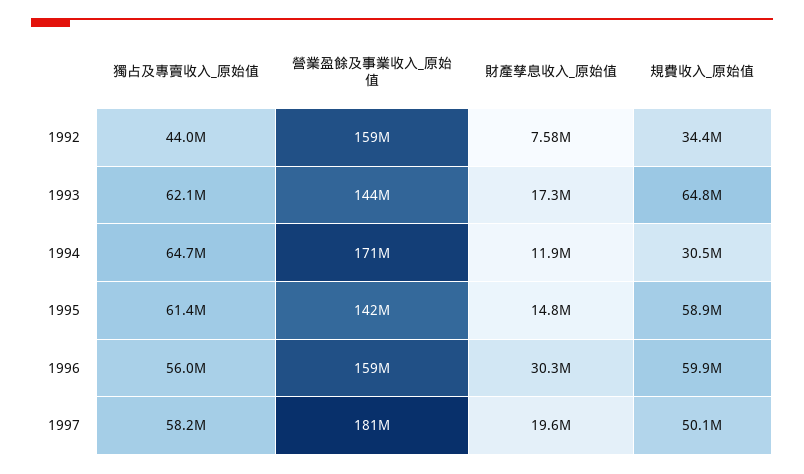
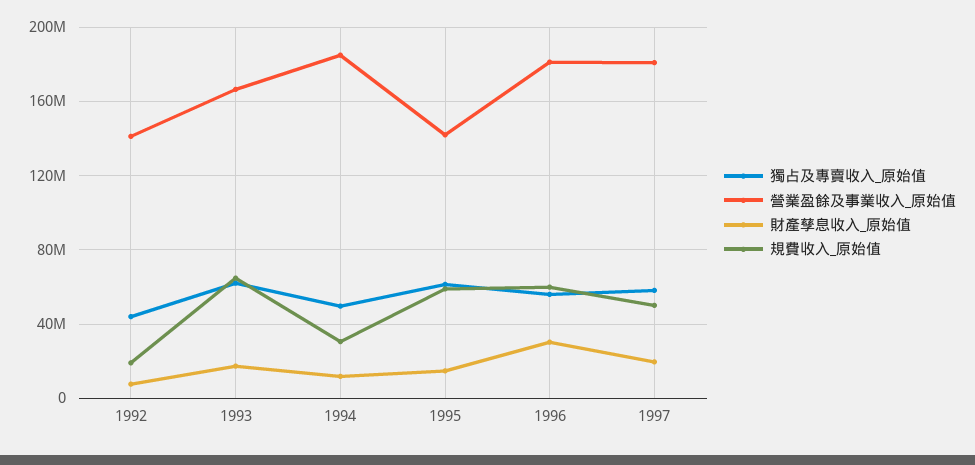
營業盈餘及事業收入_原始值, 1992: 159000000 -> 140000000
規費收入_原始值, 1992: 34400000 -> 20000000
營業盈餘及事業收入_原始值, 1993: 144000000 -> 165000000
獨占及專賣收入_原始值, 1994: 64700000 -> 50000000
營業盈餘及事業收入_原始值, 1994: 171000000 -> 185000000
營業盈餘及事業收入_原始值, 1996: 159000000 -> 180000000

